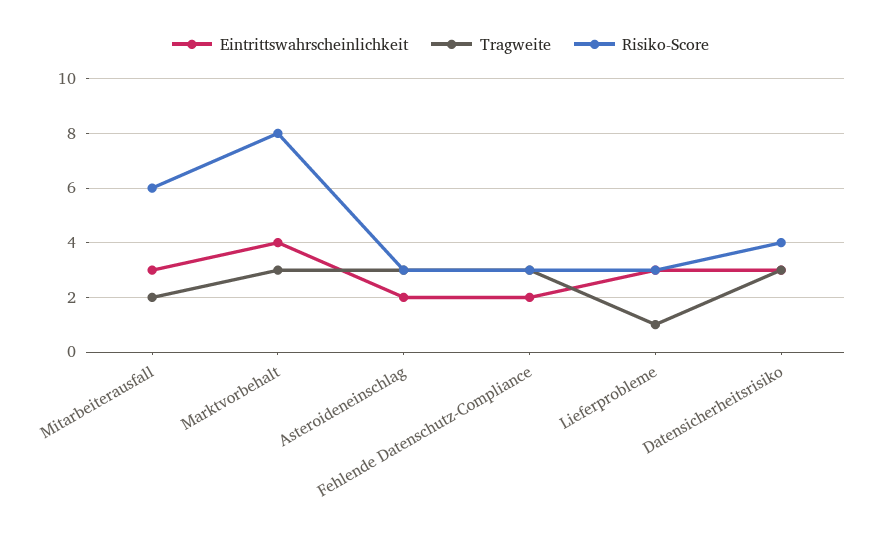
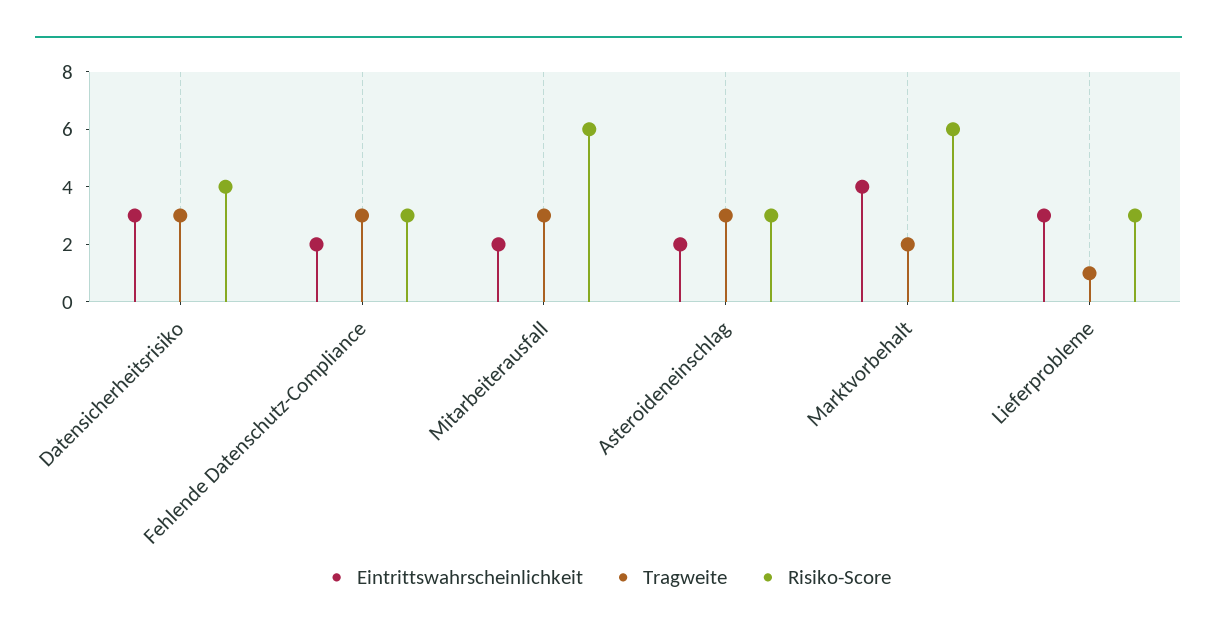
Eintrittswahrscheinlichkeit, Mitarbeiterausfall: 3 -> 2
Tragweite, Mitarbeiterausfall: 2 -> 3
Tragweite, Marktvorbehalt: 3 -> 2
Risiko-Score, Marktvorbehalt: 8 -> 6

